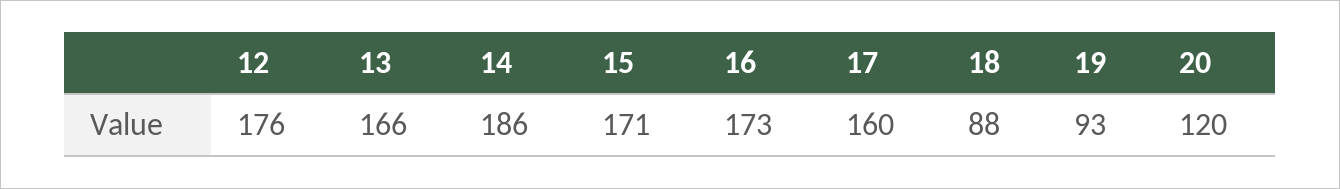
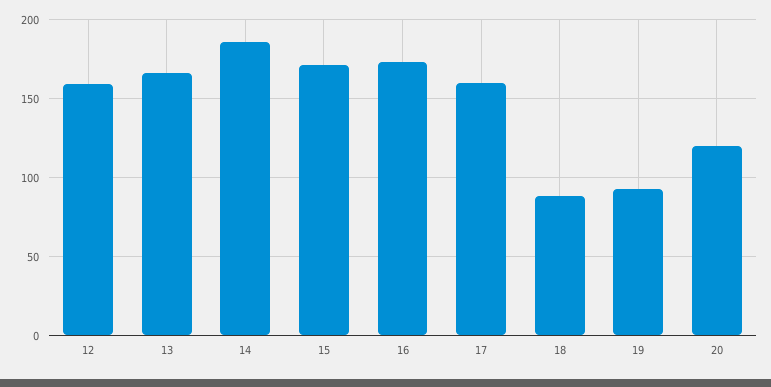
12: 176 -> 160

